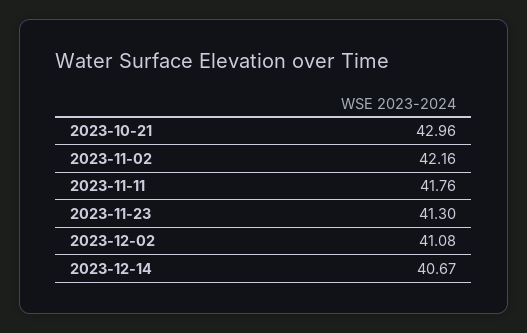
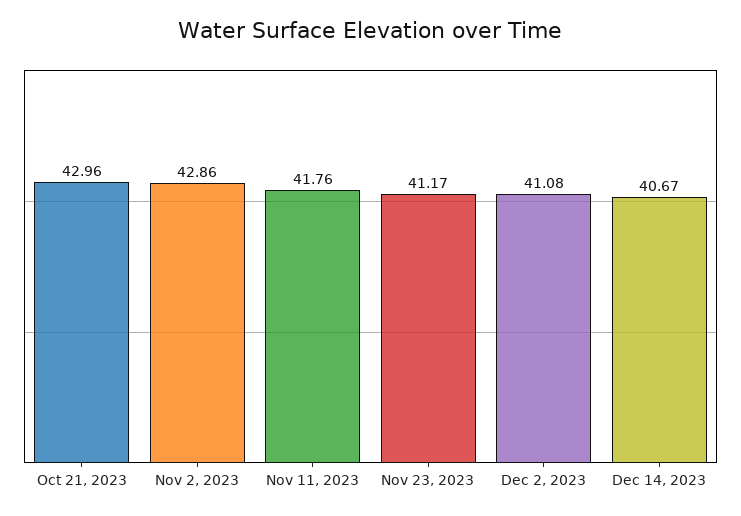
2023-11-02: 42.16 -> 42.86
2023-11-23: 41.3 -> 41.17

